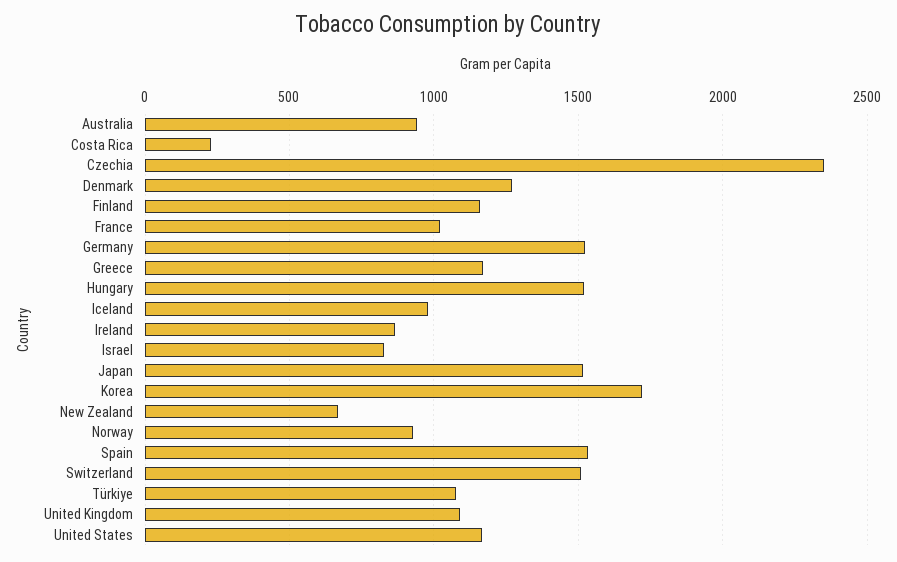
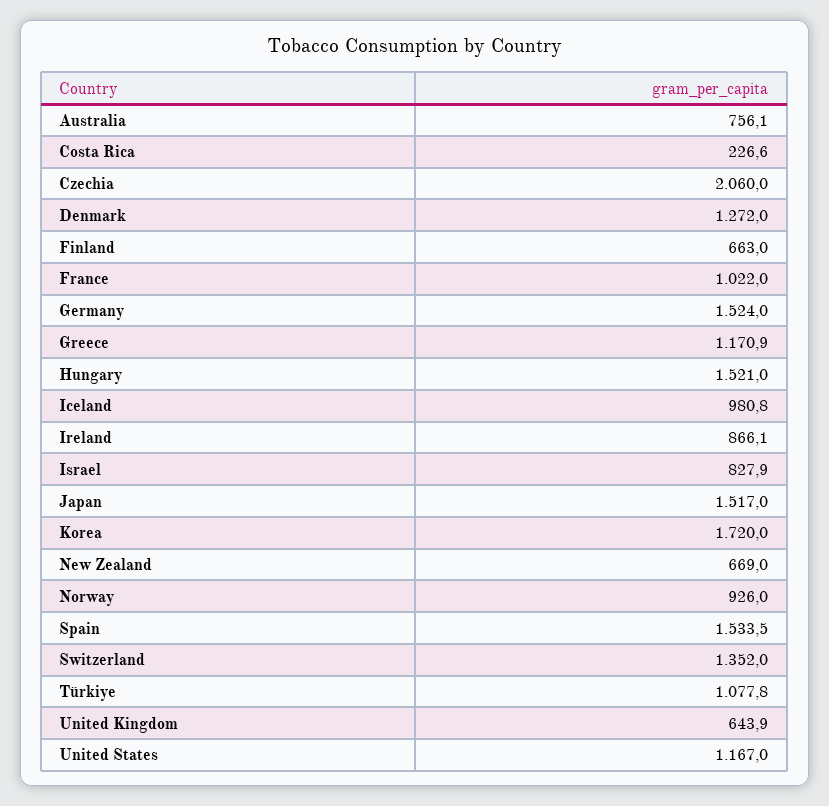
Australia: 950 -> 756.1
Czechia: 2350 -> 2060
Finland: 1150 -> 663
Switzerland: 1500 -> 1352
United Kingdom: 1100 -> 643.9

